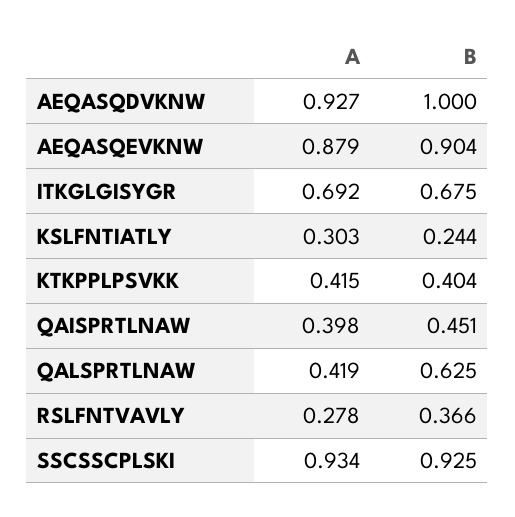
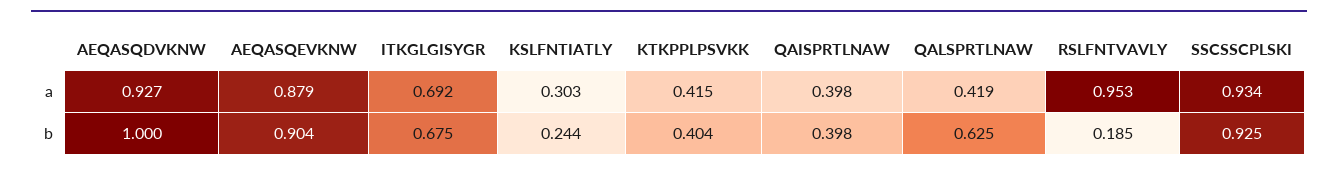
B, QAISPRTLNAW: 0.451 -> 0.398
A, RSLFNTVAVLY: 0.278 -> 0.953
B, RSLFNTVAVLY: 0.366 -> 0.185

